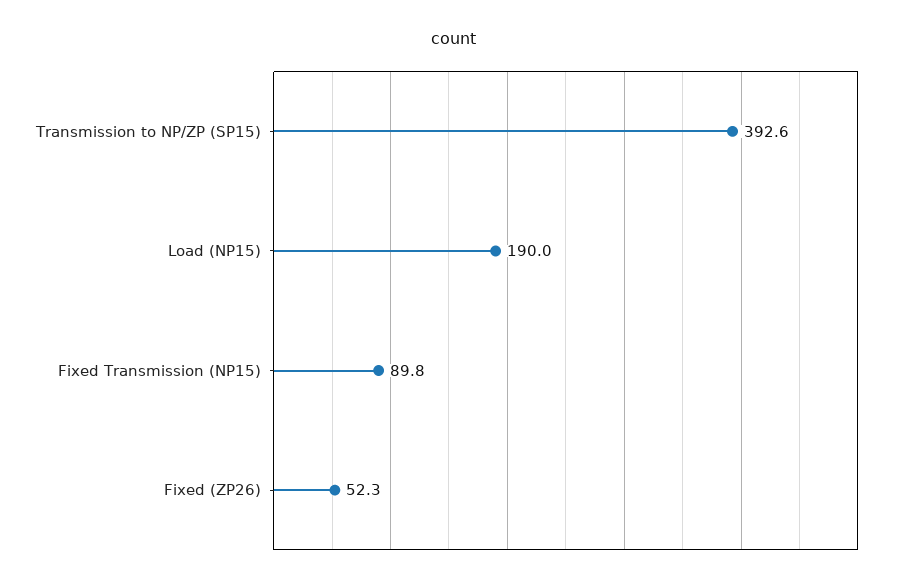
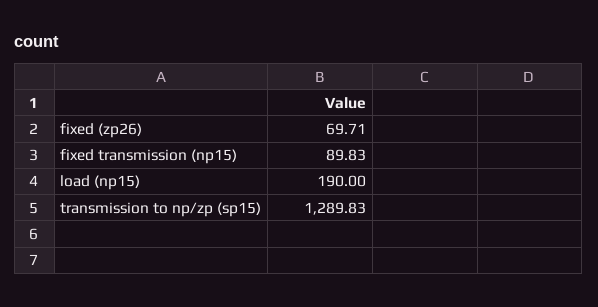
Transmission to NP/ZP (SP15): 392.6 -> 1289.83
Fixed (ZP26): 52.3 -> 69.71

